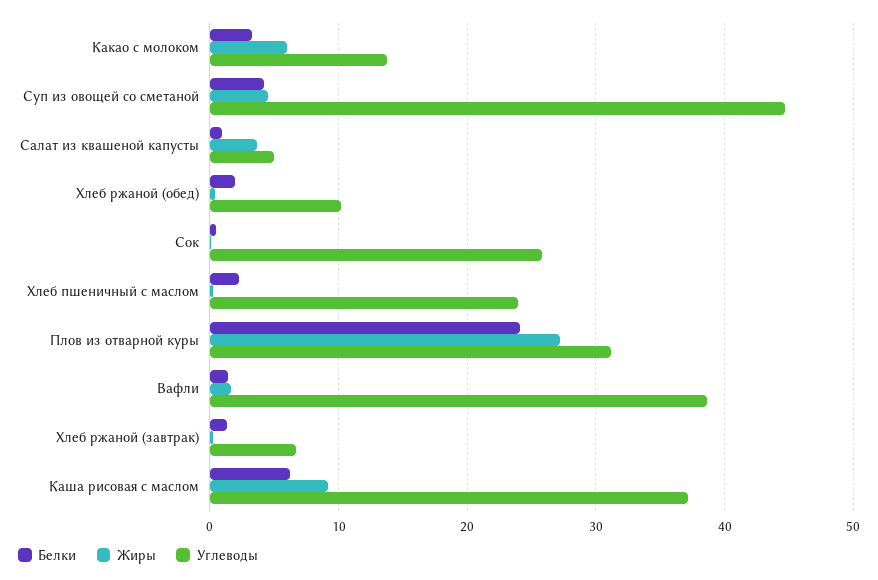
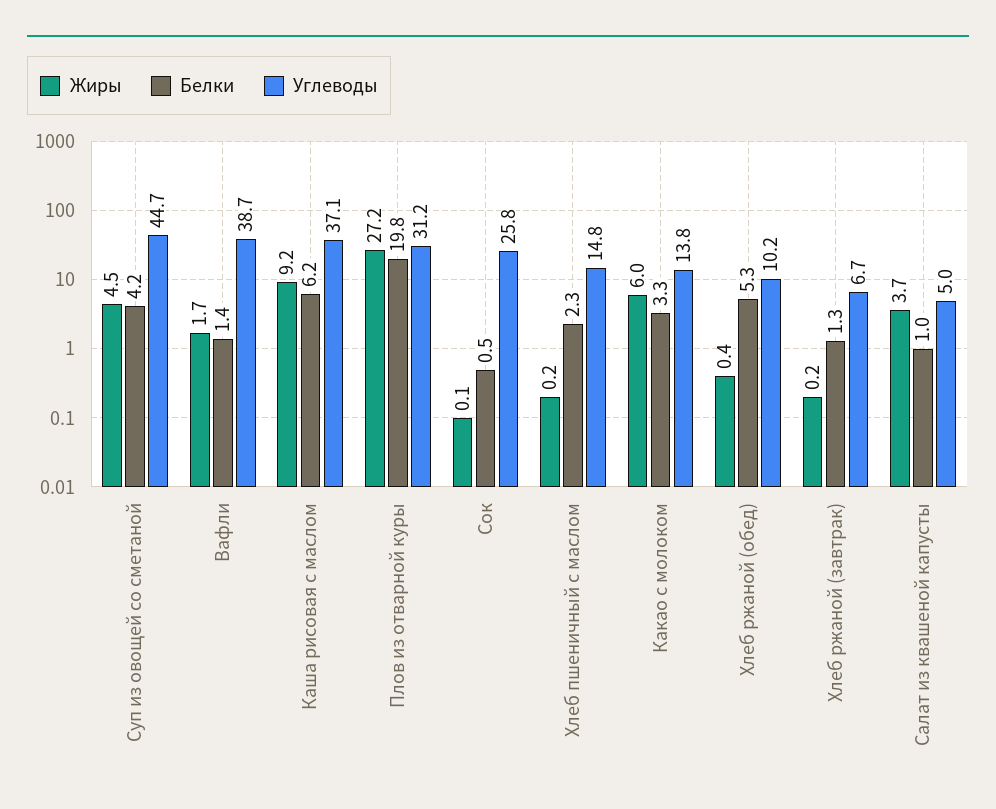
Белки, Хлеб ржаной (обед): 2 -> 5.3
Углеводы, Хлеб пшеничный с маслом: 24 -> 14.8
Белки, Плов из отварной куры: 24 -> 19.8

